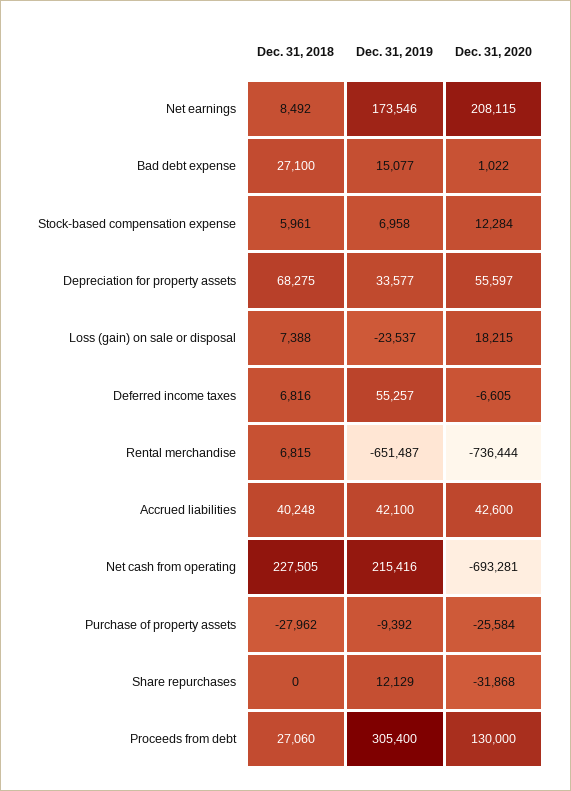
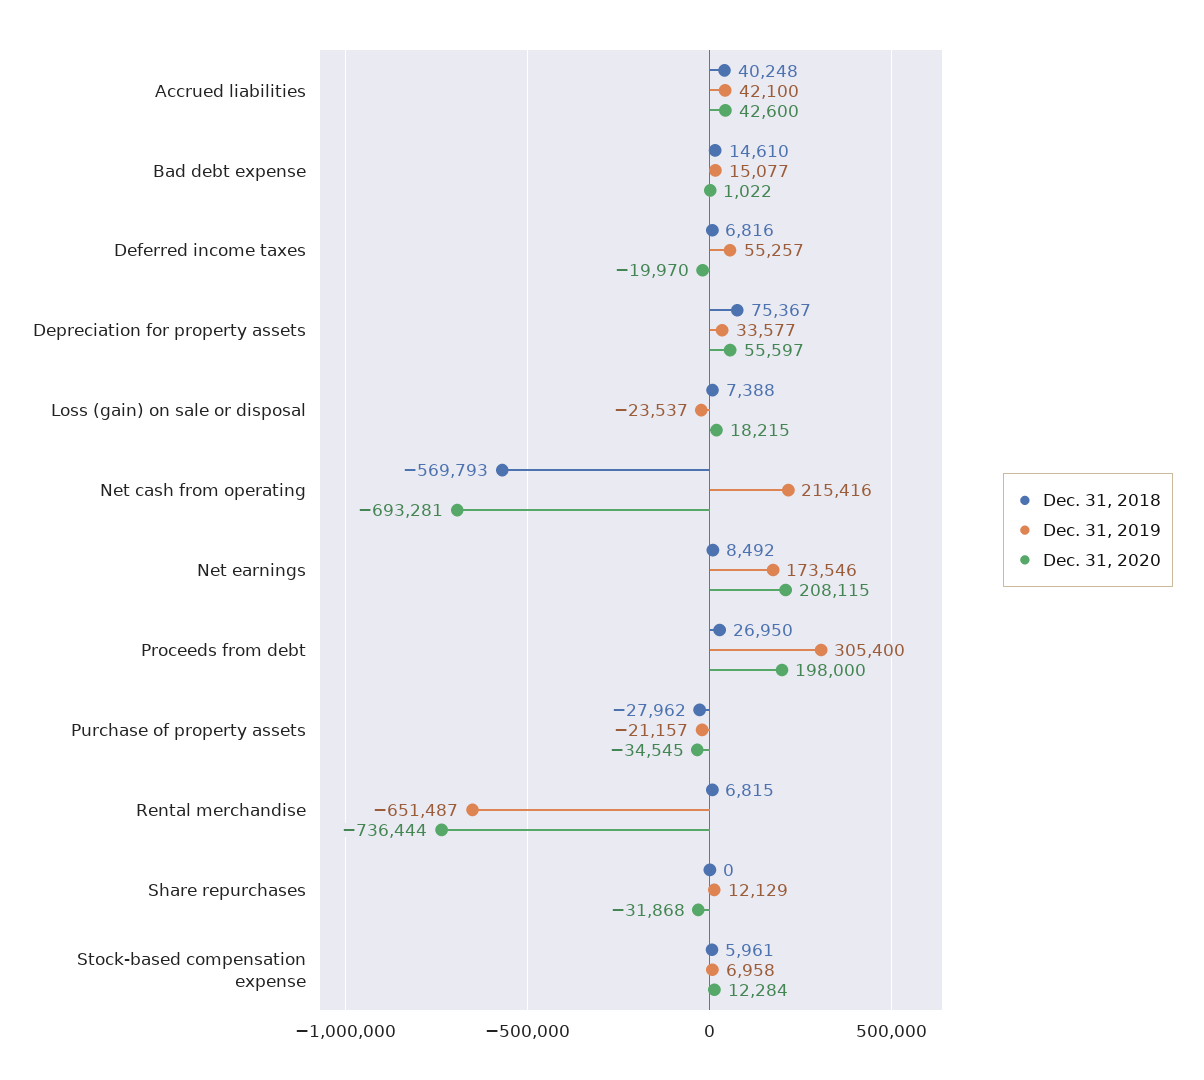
Dec. 31, 2018, Bad debt expense: 27100 -> 14610
Dec. 31, 2018, Depreciation for property assets: 68275 -> 75367
Dec. 31, 2020, Deferred income taxes: -6605 -> -19970
Dec. 31, 2018, Net cash from operating: 227505 -> -569793
Dec. 31, 2019, Purchase of property assets: -9392 -> -21157
Dec. 31, 2020, Purchase of property assets: -25584 -> -34545
Dec. 31, 2018, Proceeds from debt: 27060 -> 26950
Dec. 31, 2020, Proceeds from debt: 130000 -> 198000

